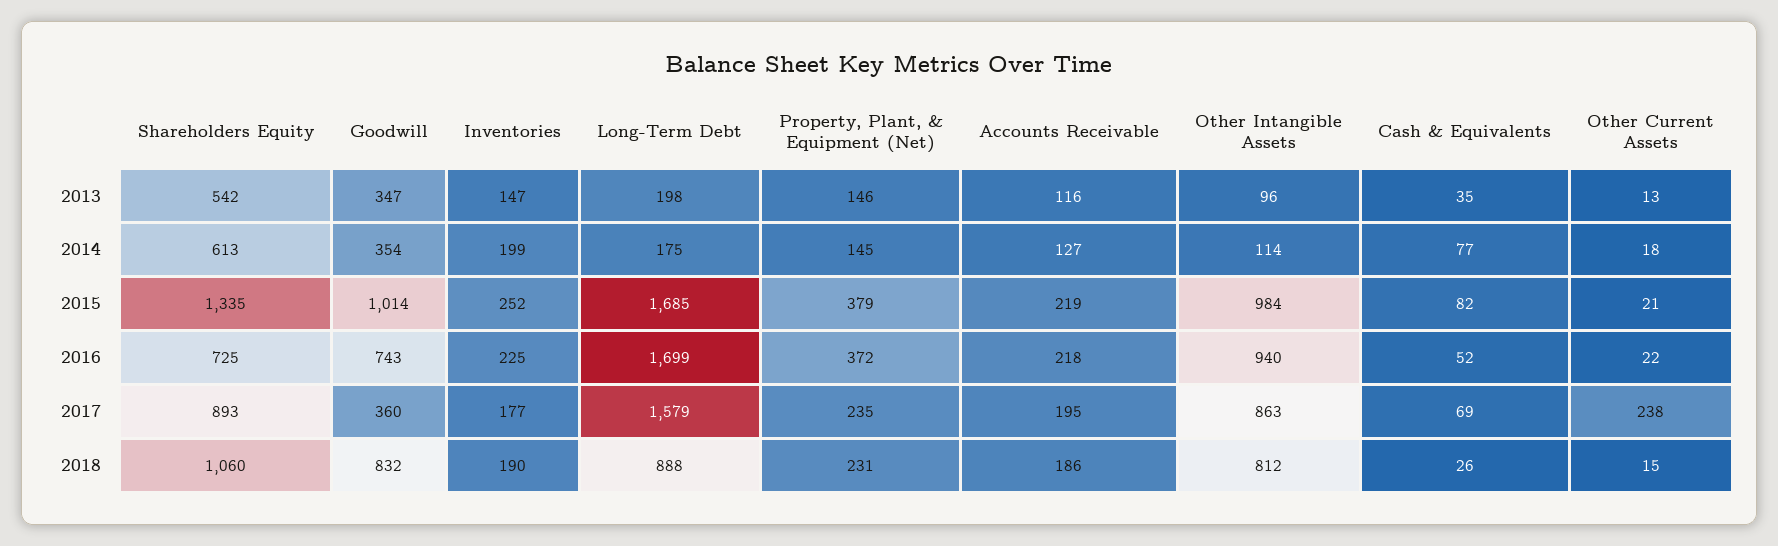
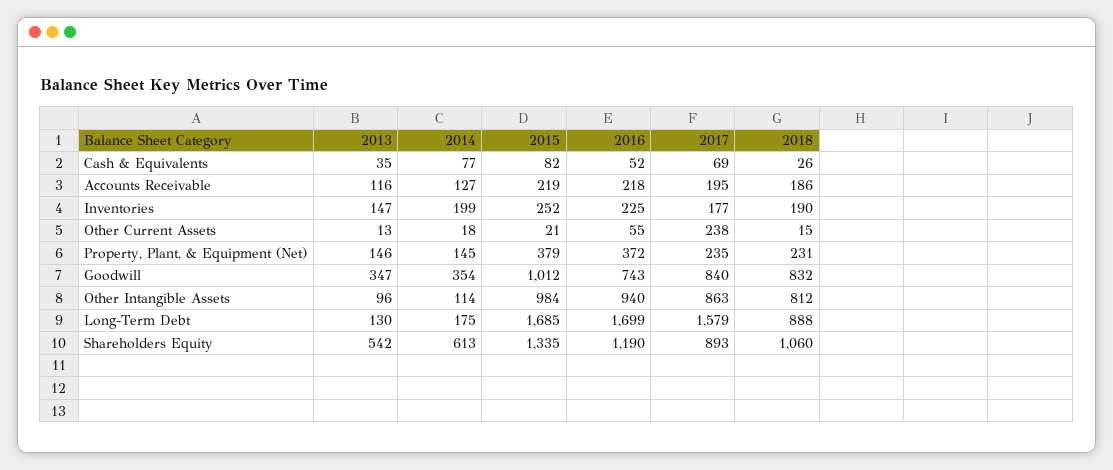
Long-Term Debt, 2013: 198 -> 130
Goodwill, 2015: 1014 -> 1012
Shareholders Equity, 2016: 725 -> 1190
Other Current Assets, 2016: 22 -> 55
Goodwill, 2017: 360 -> 840

